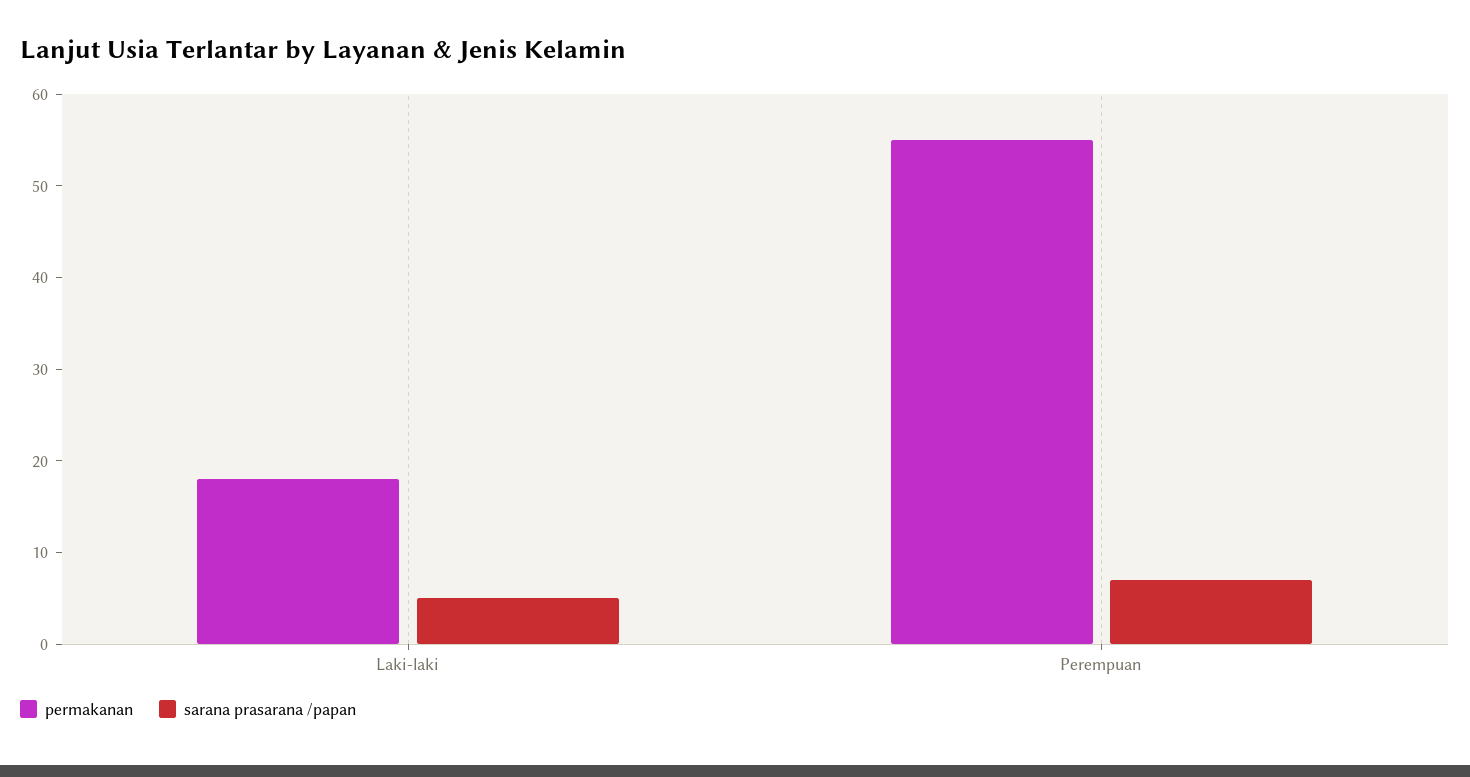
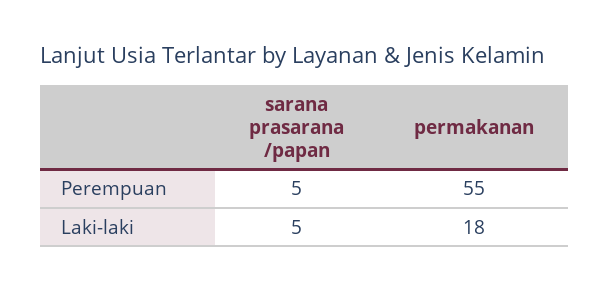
sarana prasarana /papan, Perempuan: 7 -> 5

